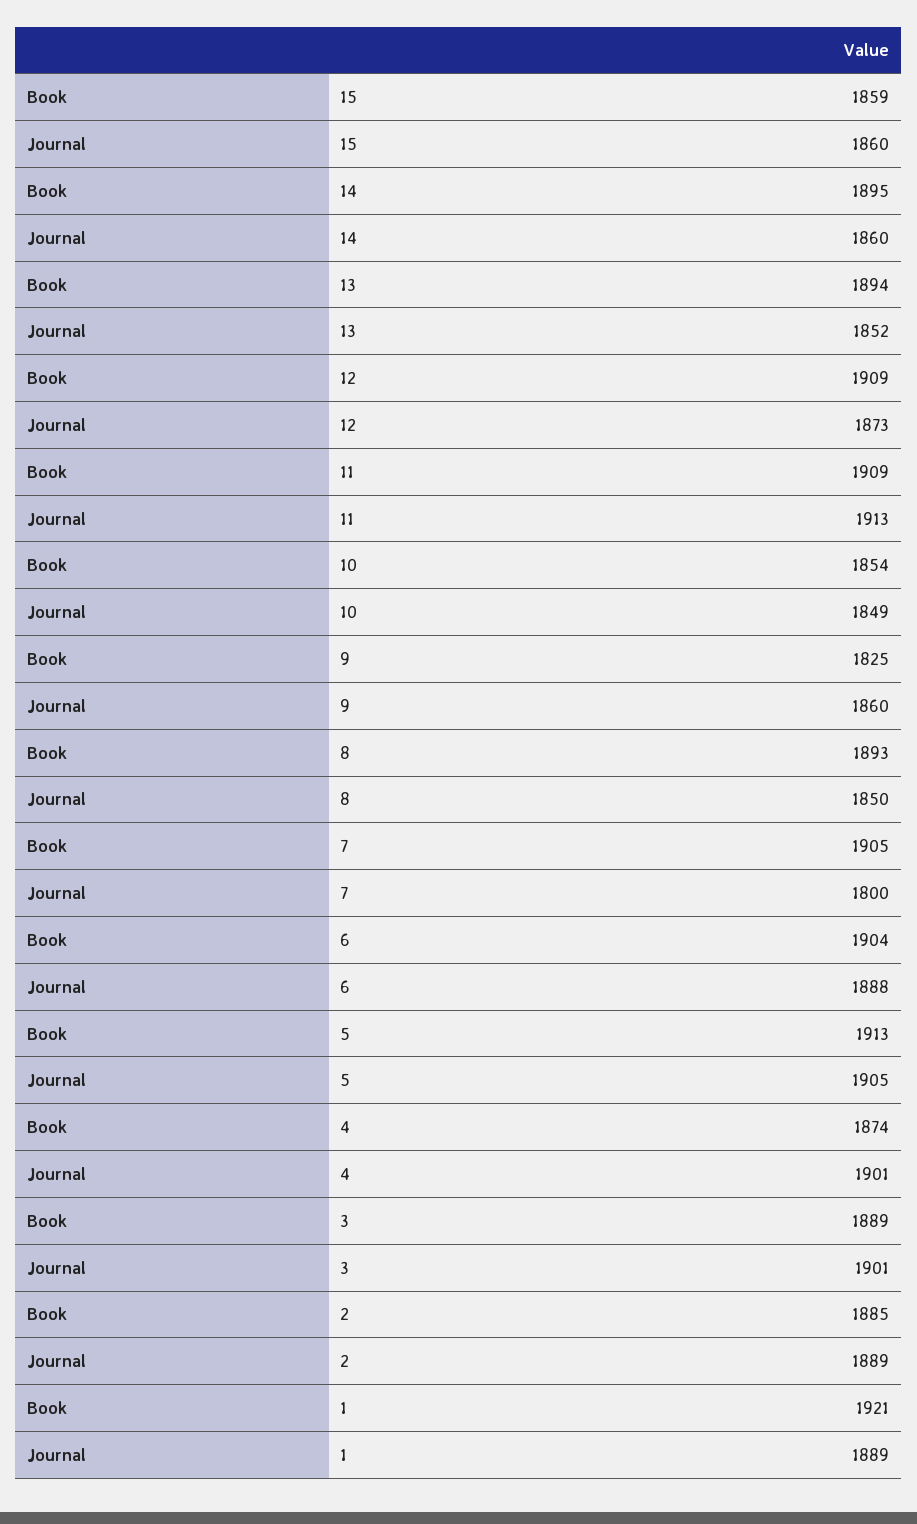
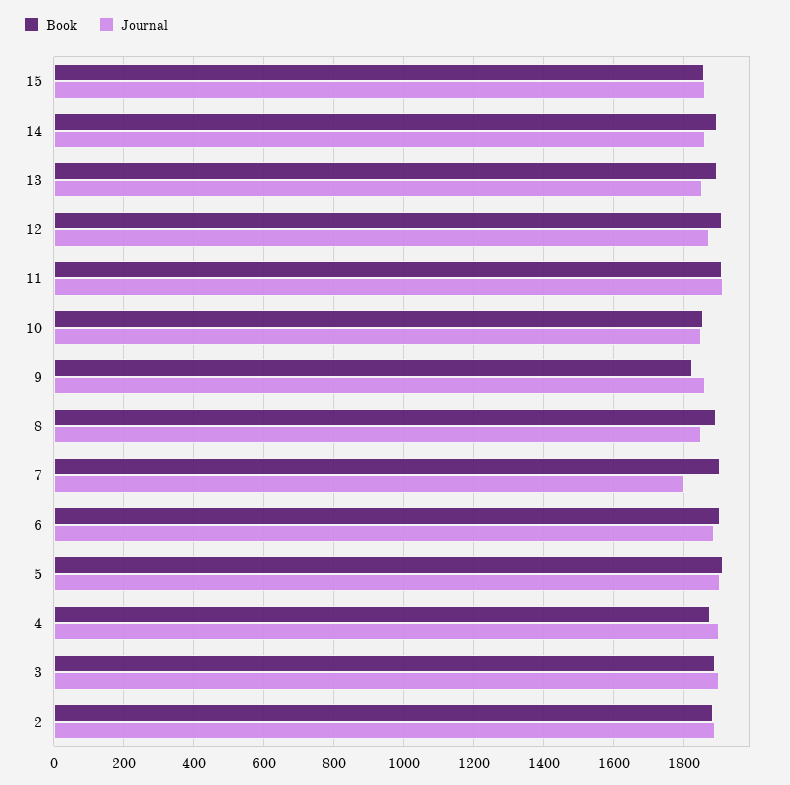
Book, 1: 1921 -> none
Journal, 1: 1889 -> none

